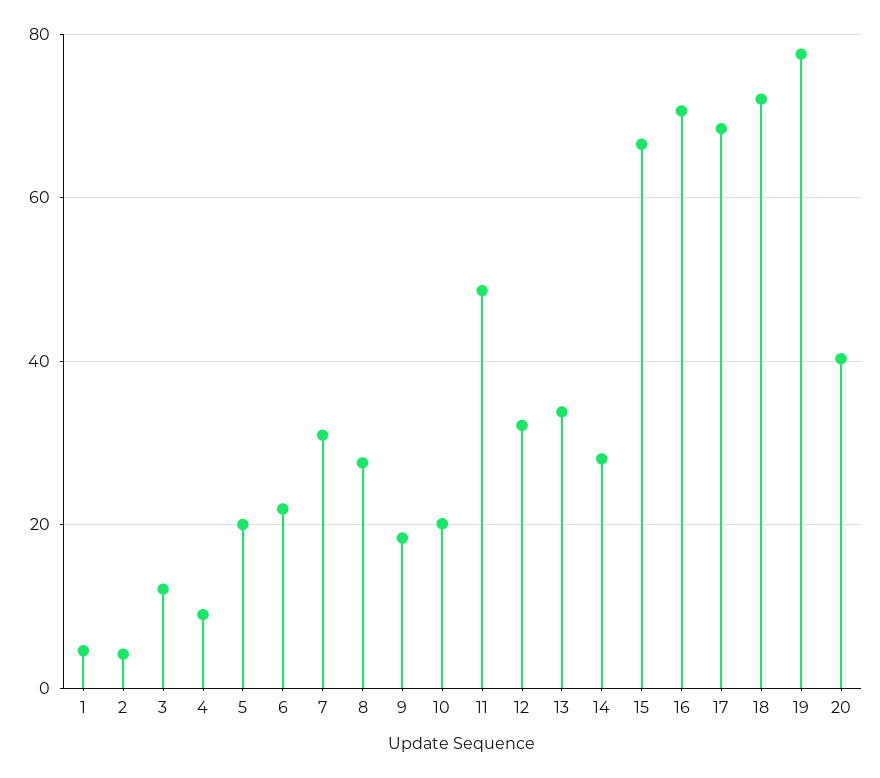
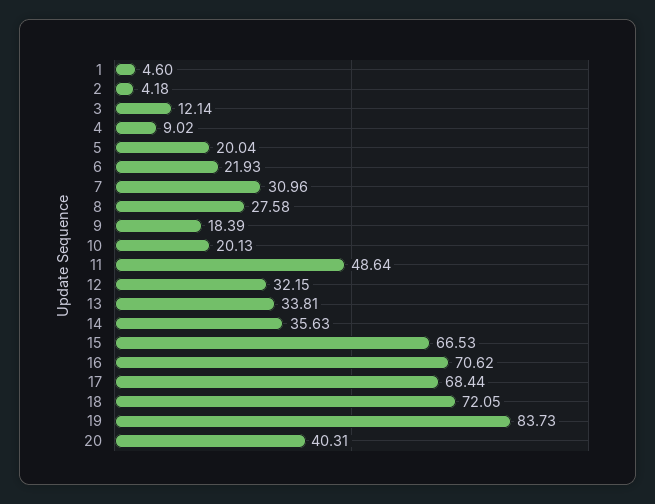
14: 28 -> 35.63
19: 78 -> 83.73

